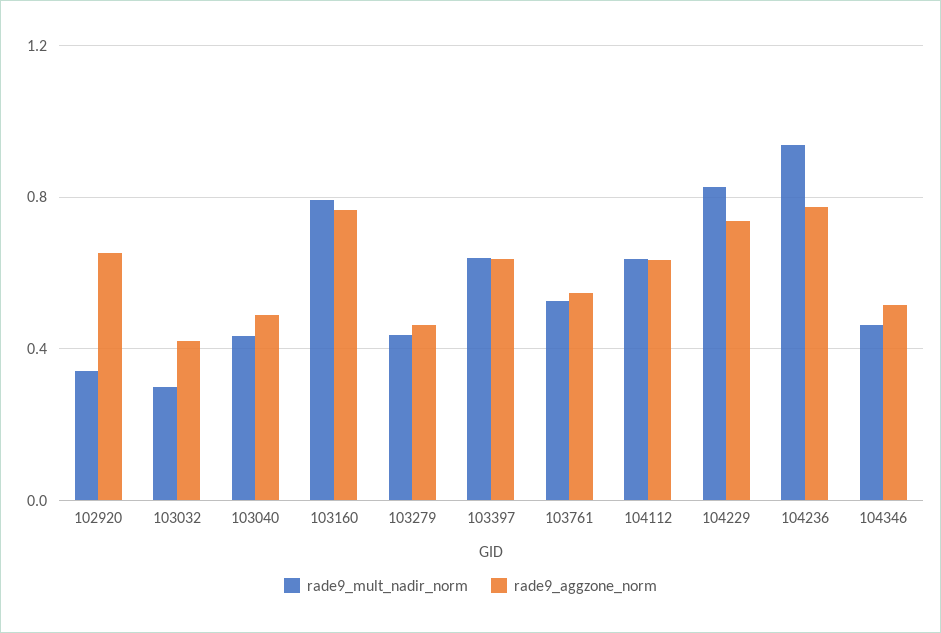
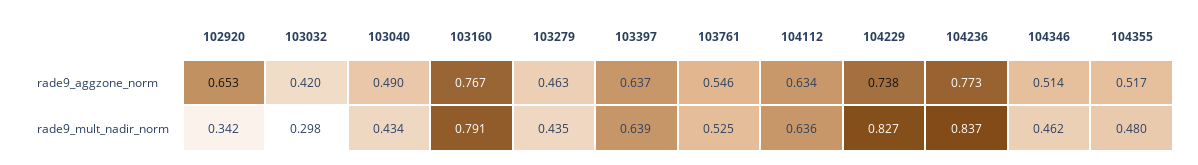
rade9_mult_nadir_norm, 104236: 0.95 -> 0.837
rade9_aggzone_norm, 104355: none -> 0.517
rade9_mult_nadir_norm, 104355: none -> 0.48

